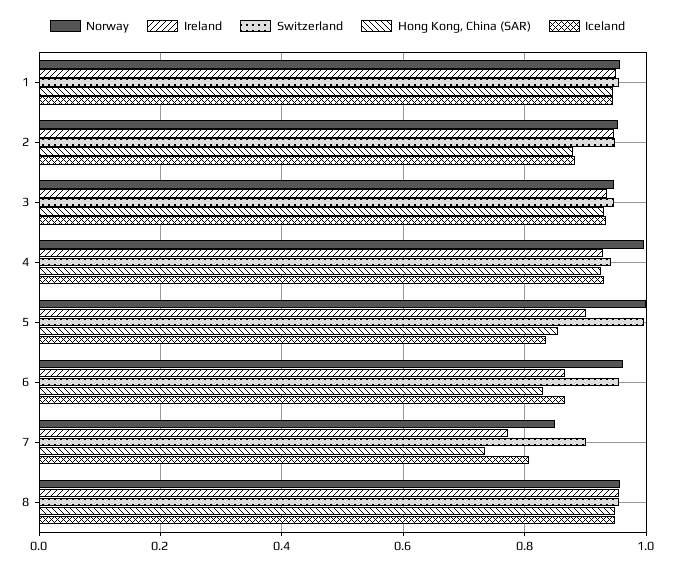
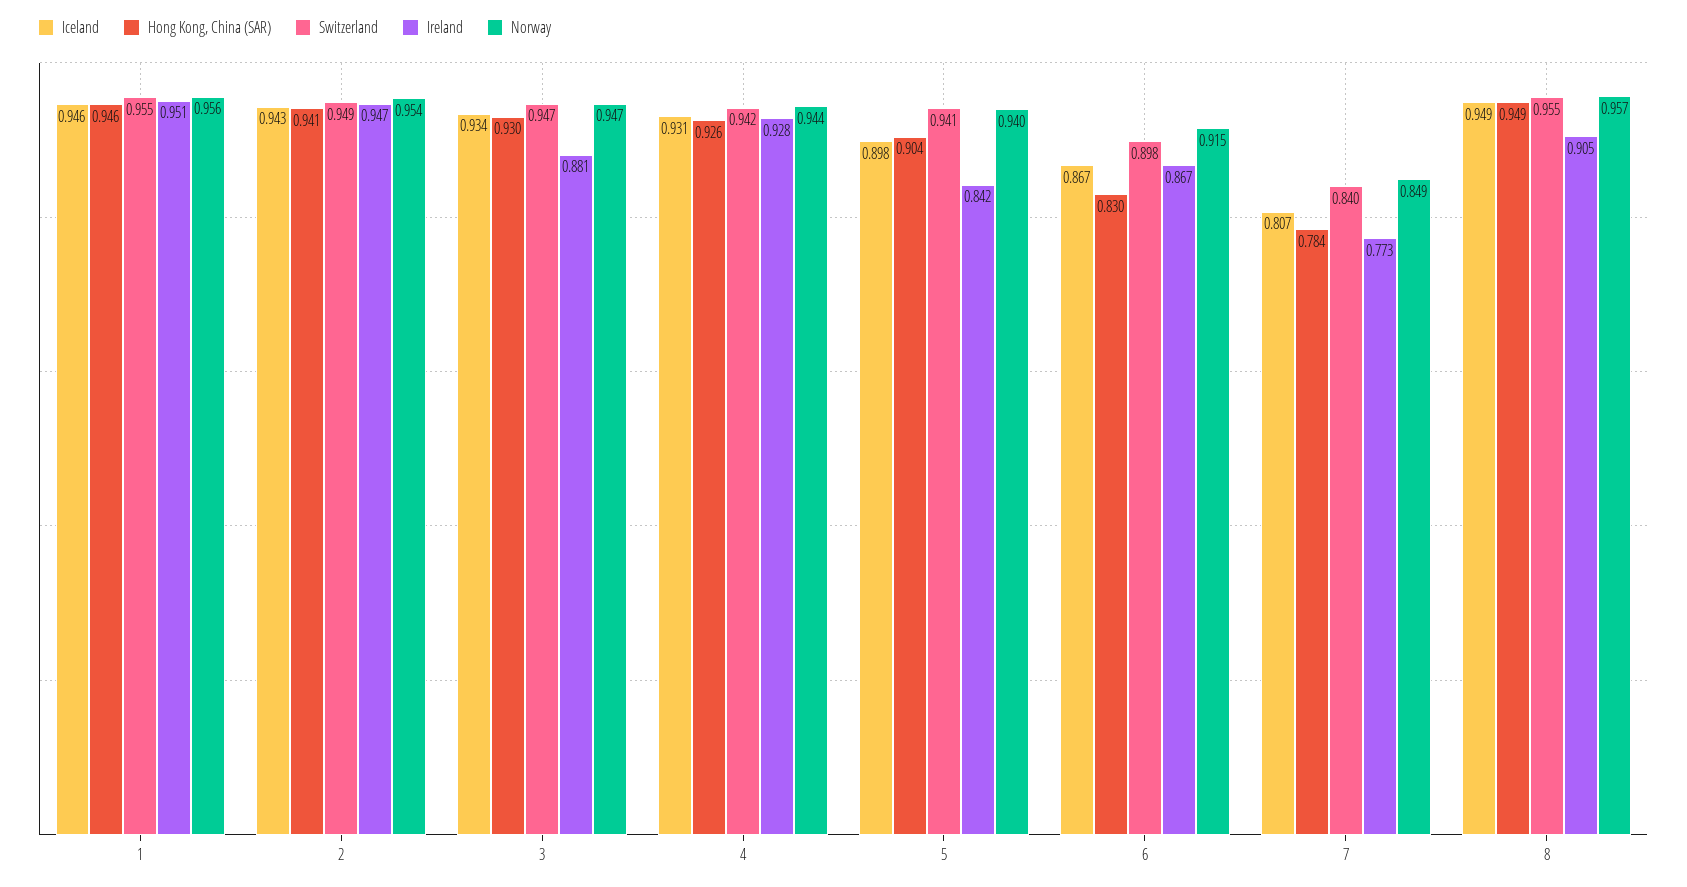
Hong Kong, China (SAR), 2: 0.88 -> 0.941
Iceland, 2: 0.88 -> 0.943
Ireland, 3: 0.94 -> 0.881
Norway, 4: 1 -> 0.944
Norway, 5: 1 -> 0.94
Ireland, 5: 0.9 -> 0.842
Switzerland, 5: 1 -> 0.941
Hong Kong, China (SAR), 5: 0.86 -> 0.904
Iceland, 5: 0.84 -> 0.898
Norway, 6: 0.96 -> 0.915
Switzerland, 6: 0.96 -> 0.898
Switzerland, 7: 0.9 -> 0.84
Hong Kong, China (SAR), 7: 0.74 -> 0.784
Ireland, 8: 0.96 -> 0.905

